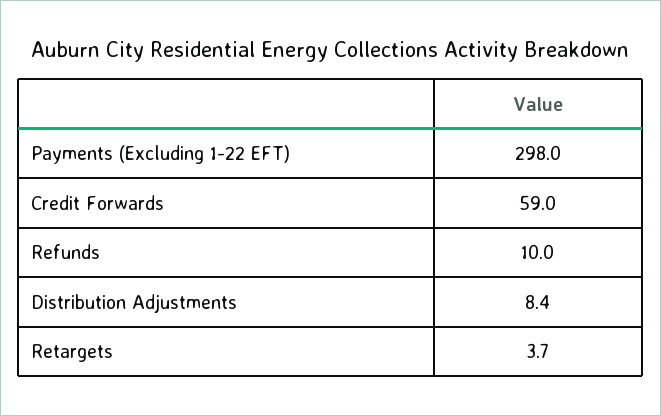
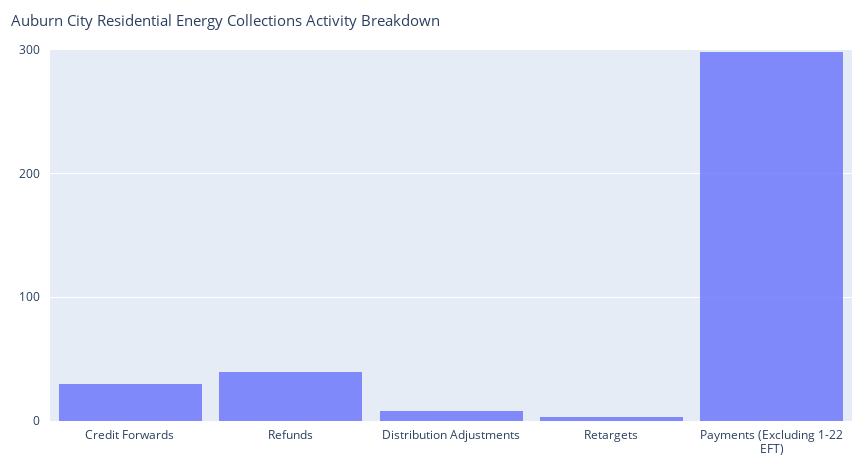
Credit Forwards: 59 -> 30
Refunds: 10 -> 40

